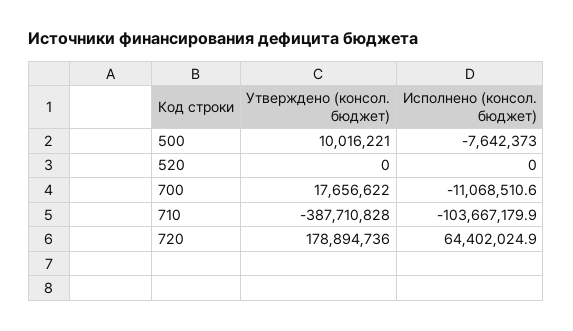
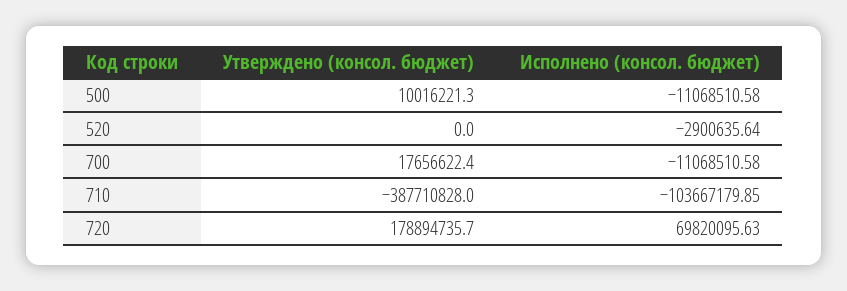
Исполнено (консол. бюджет), 500: -7642373 -> -11068510.58
Исполнено (консол. бюджет), 520: 0 -> -2900635.64
Исполнено (консол. бюджет), 720: 64402024.9 -> 69820095.63

